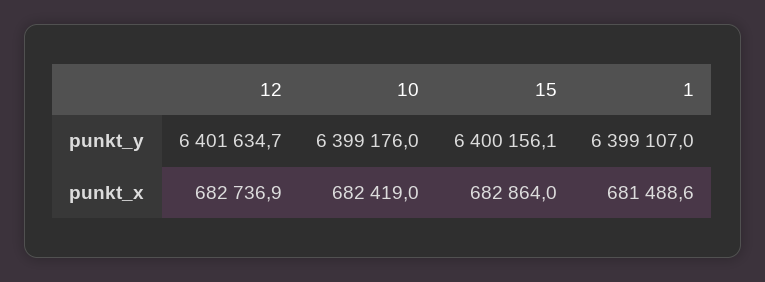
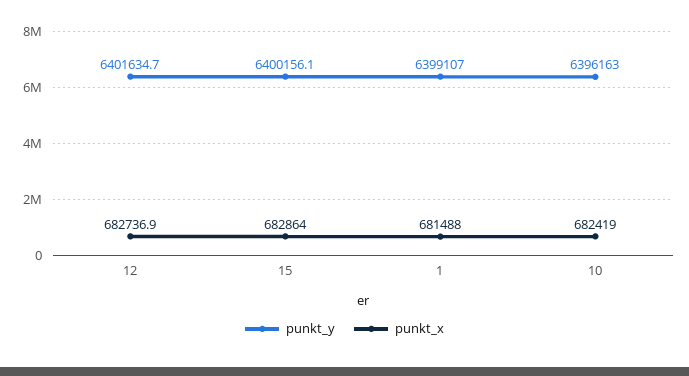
punkt_y, 10: 6399176 -> 6396163
punkt_x, 1: 681488.6 -> 681488

